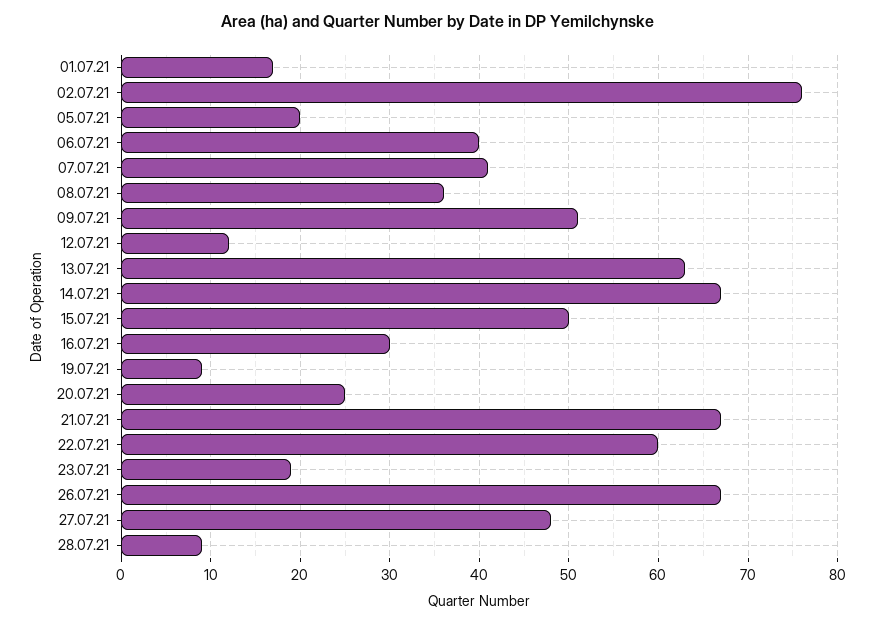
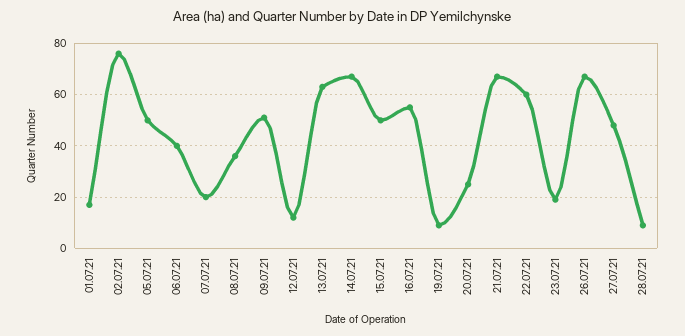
05.07.21: 20 -> 50
07.07.21: 41 -> 20
16.07.21: 30 -> 55

